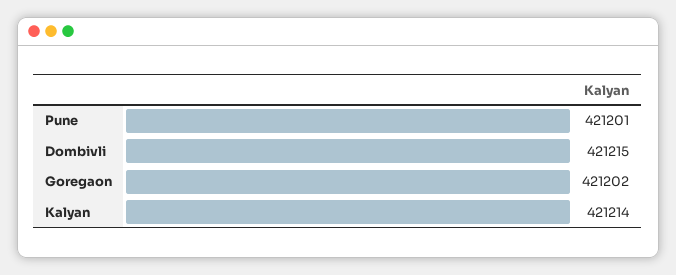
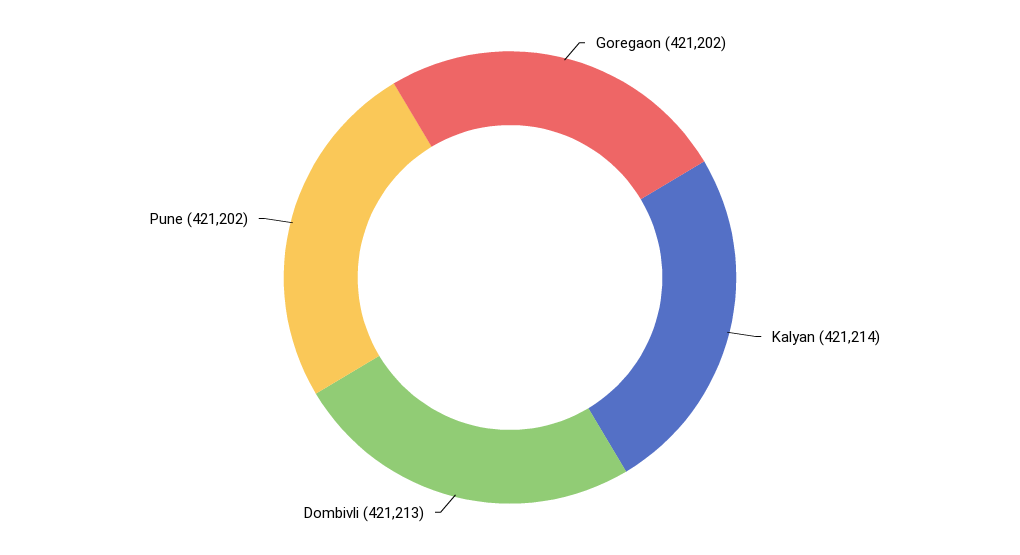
Pune: 421201 -> 421202
Dombivli: 421215 -> 421213

